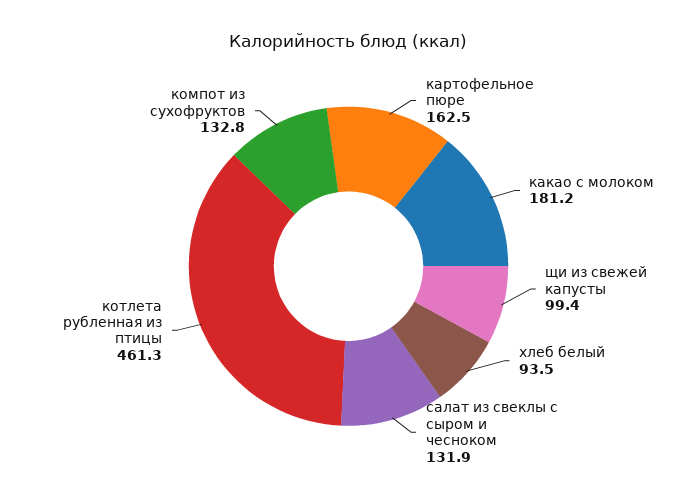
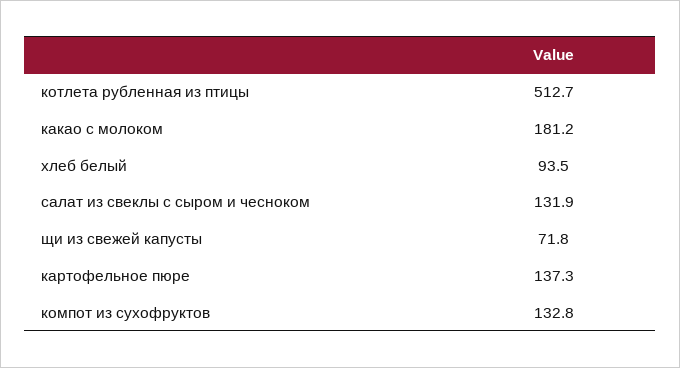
картофельное пюре: 162.5 -> 137.3
щи из свежей капусты: 99.4 -> 71.8
котлета рубленная из птицы: 461.3 -> 512.7

